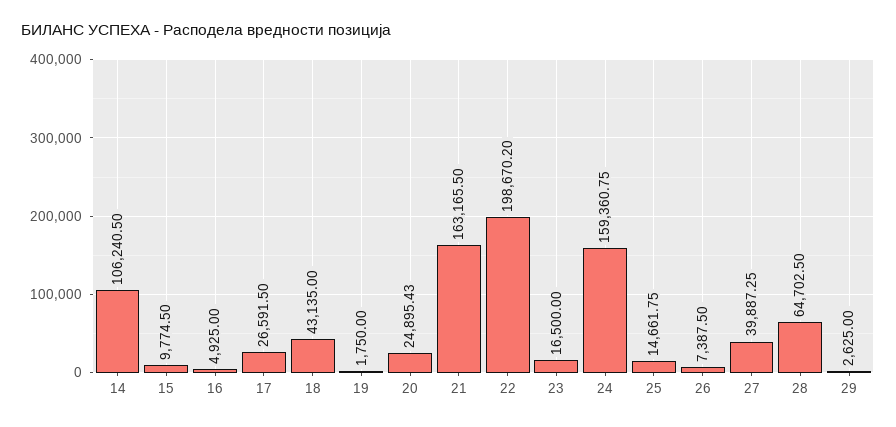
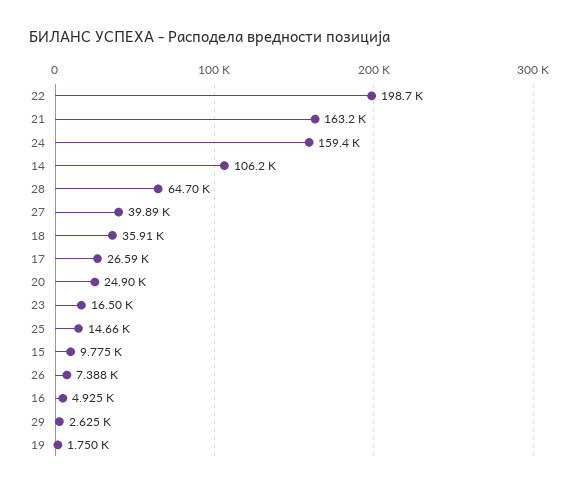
18: 43135 -> 35910

